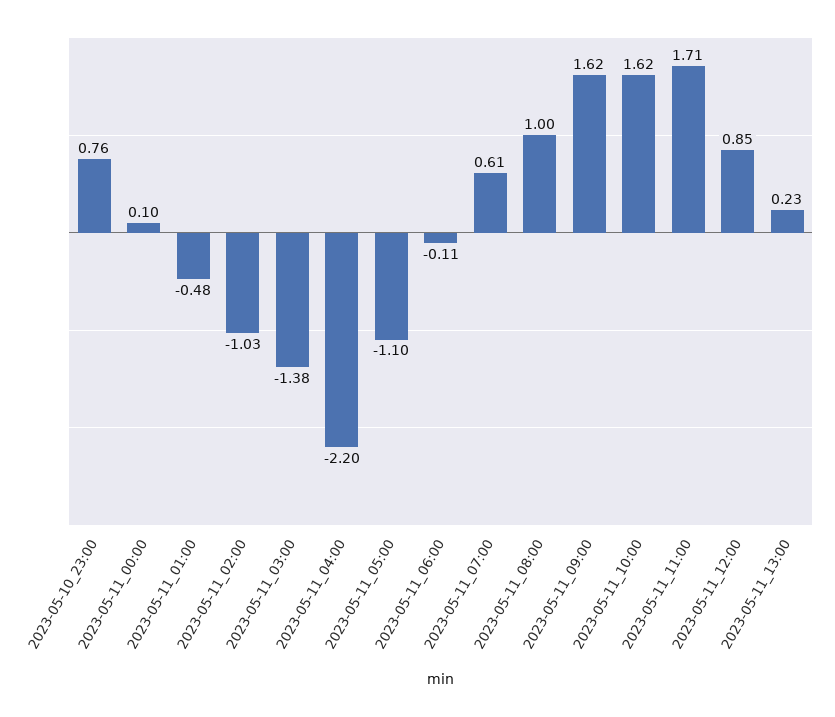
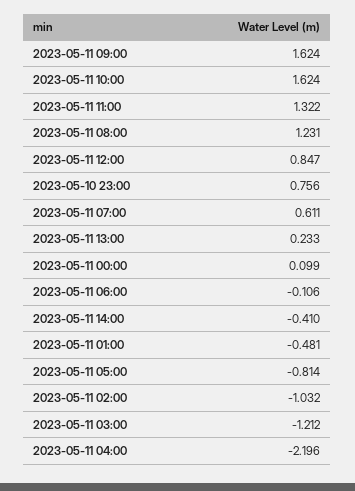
2023-05-11_03:00: -1.38 -> -1.212
2023-05-11_05:00: -1.1 -> -0.814
2023-05-11_08:00: 1 -> 1.231
2023-05-11_11:00: 1.71 -> 1.322
2023-05-11 14:00: none -> -0.41

